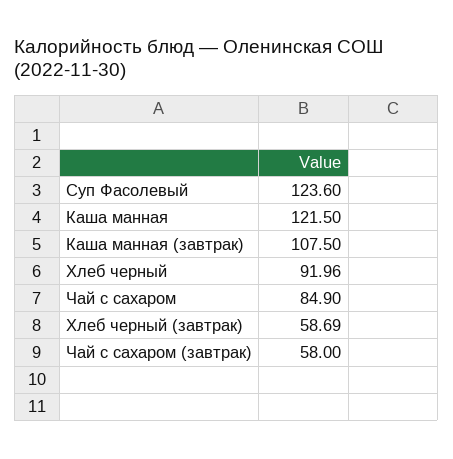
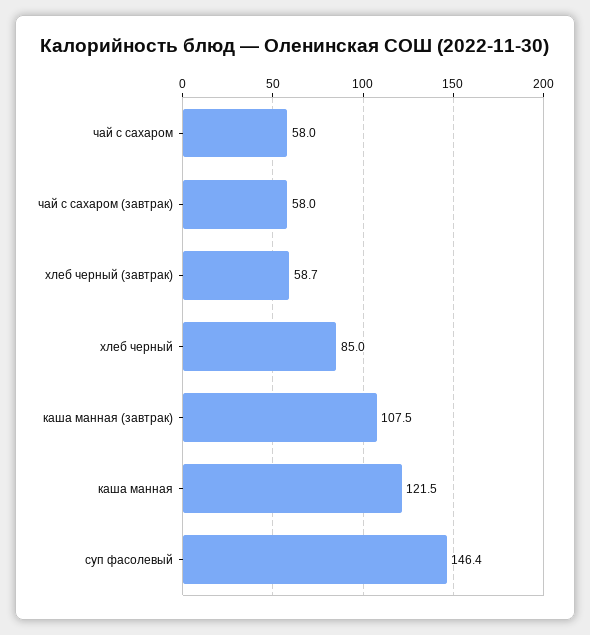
Суп Фасолевый: 123.6 -> 146.4
Хлеб черный: 91.96 -> 85
Чай с сахаром: 84.9 -> 58

